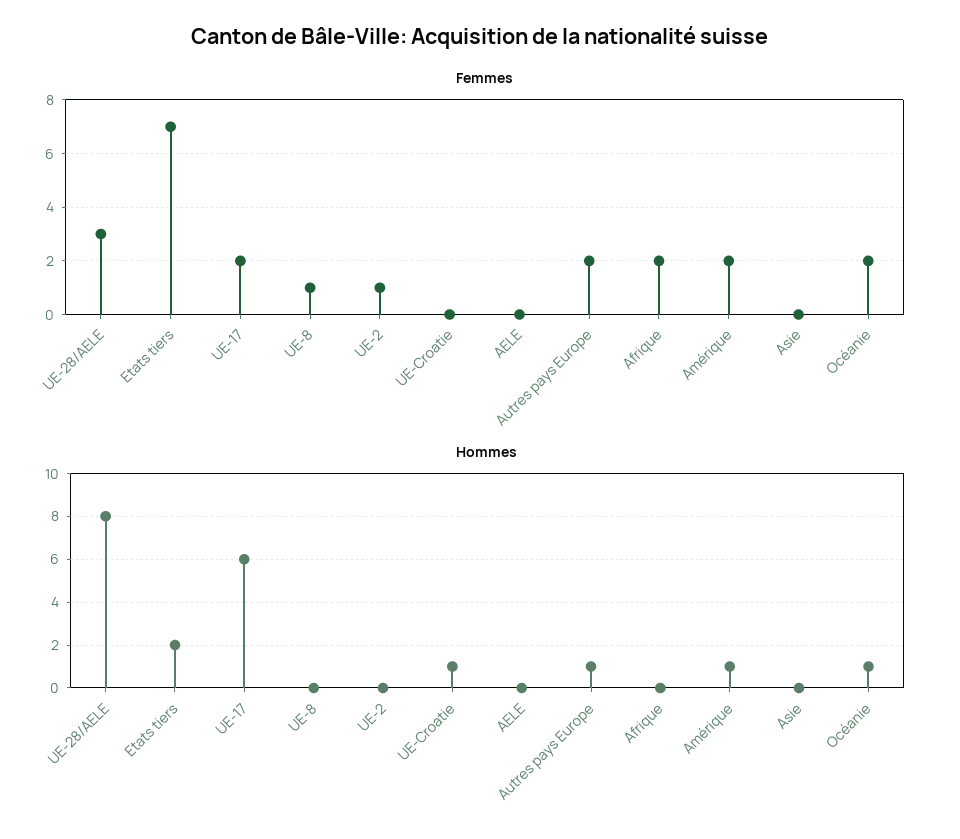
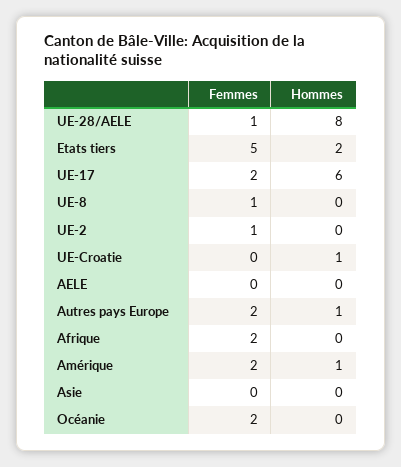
Femmes, UE-28/AELE: 3 -> 1
Femmes, Etats tiers: 7 -> 5
Hommes, Océanie: 1 -> 0

